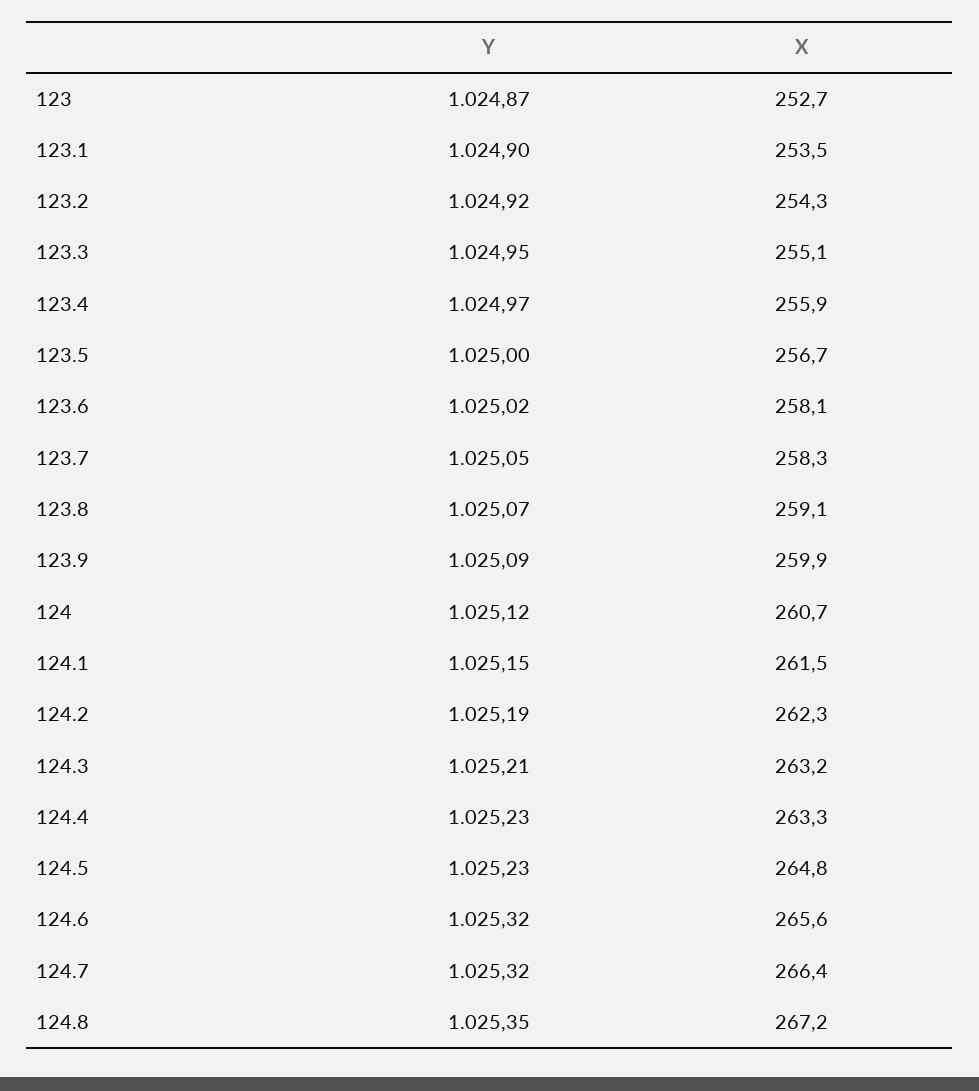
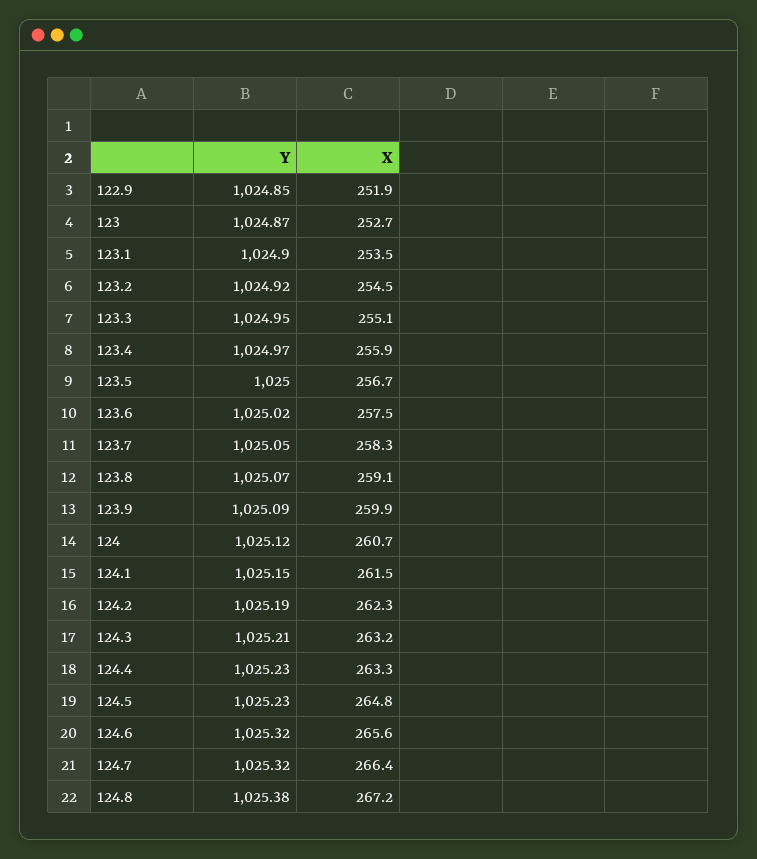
X, 123.2: 254.3 -> 254.5
X, 123.6: 258.1 -> 257.5
Y, 124.8: 1025.35 -> 1025.38
Y, 122.9: none -> 1024.85
X, 122.9: none -> 251.9

